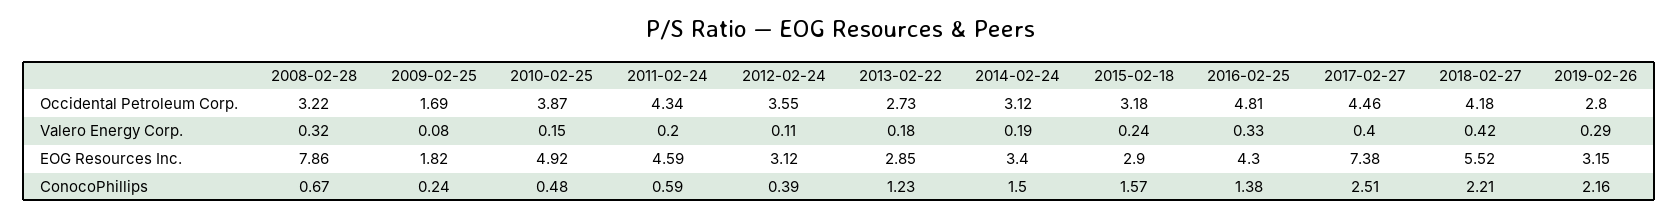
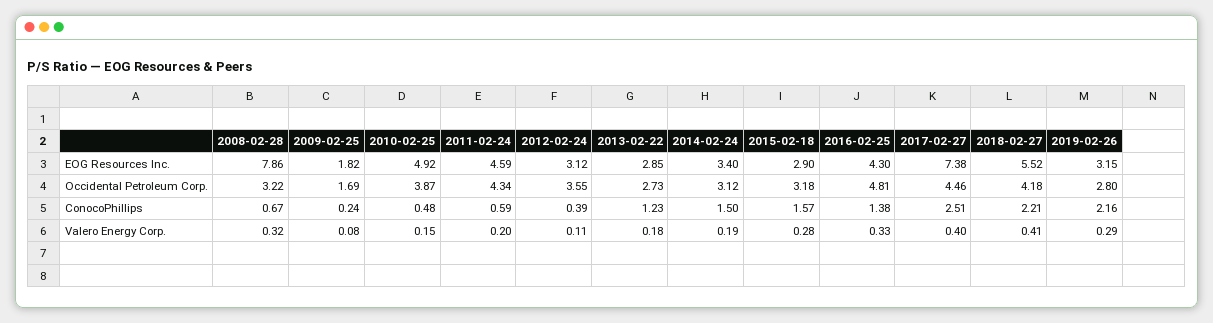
2015-02-18, Valero Energy Corp.: 0.24 -> 0.28
2018-02-27, Valero Energy Corp.: 0.42 -> 0.41

